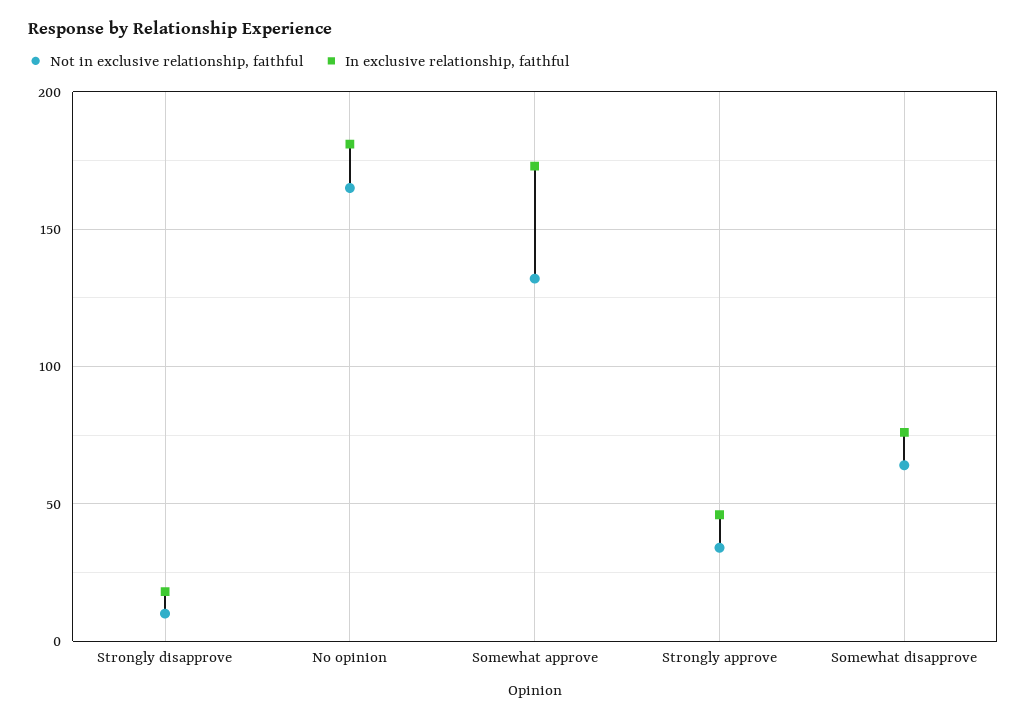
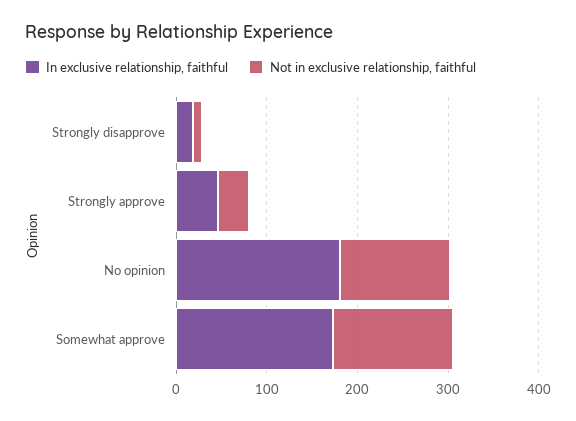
Not in exclusive relationship, faithful, No opinion: 165 -> 120
Not in exclusive relationship, faithful, Somewhat disapprove: 65 -> none
In exclusive relationship, faithful, Somewhat disapprove: 75 -> none

